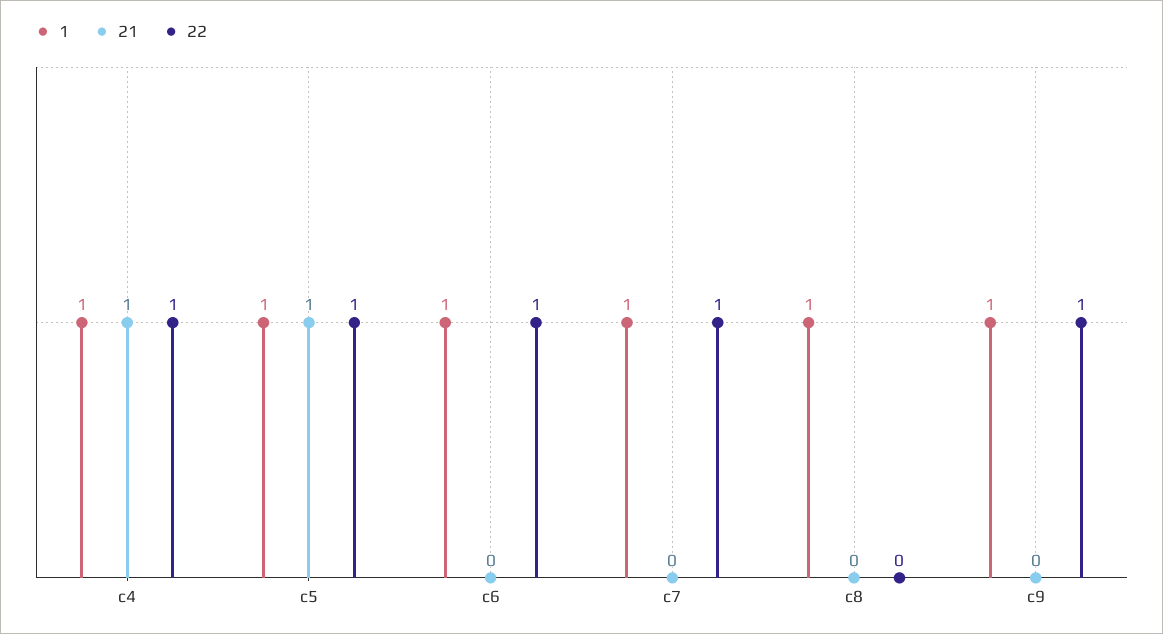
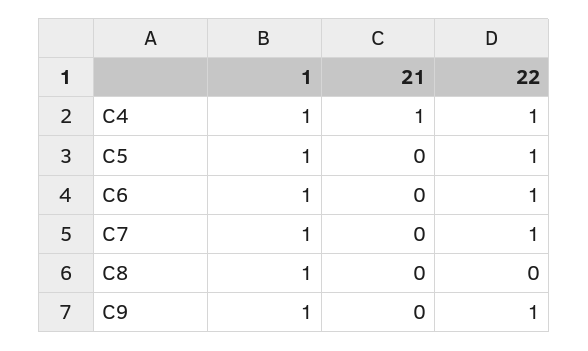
21, c5: 1 -> 0

